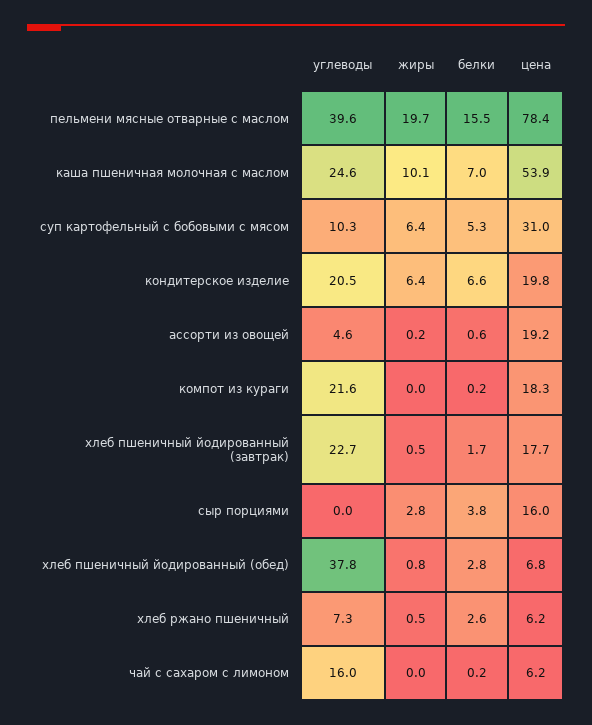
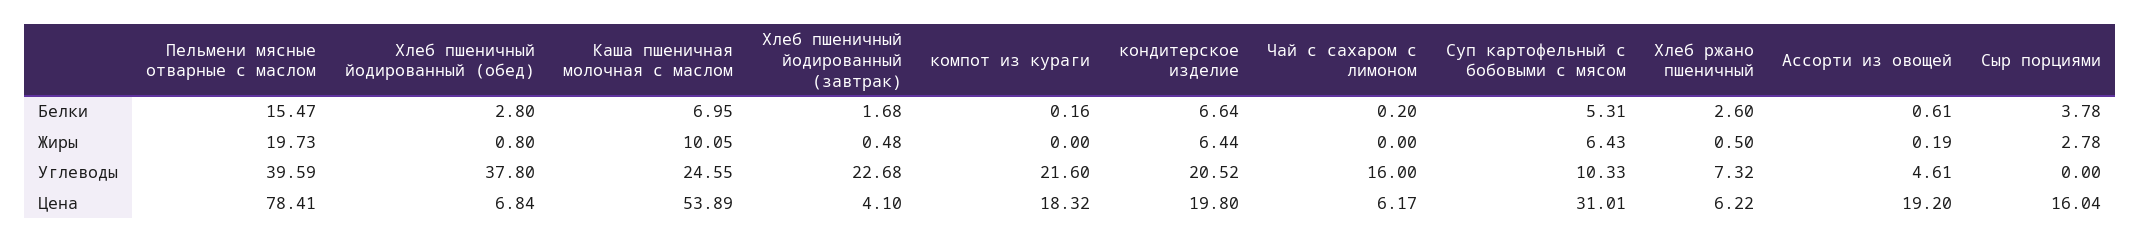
цена, хлеб пшеничный йодированный (завтрак): 17.7 -> 4.1

